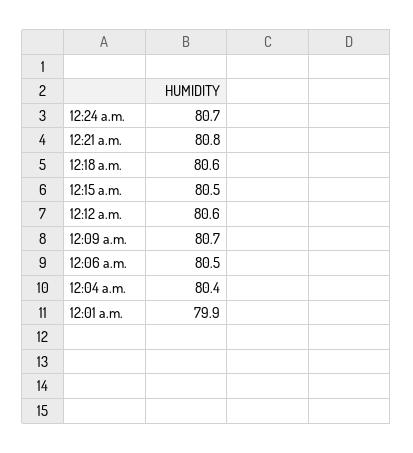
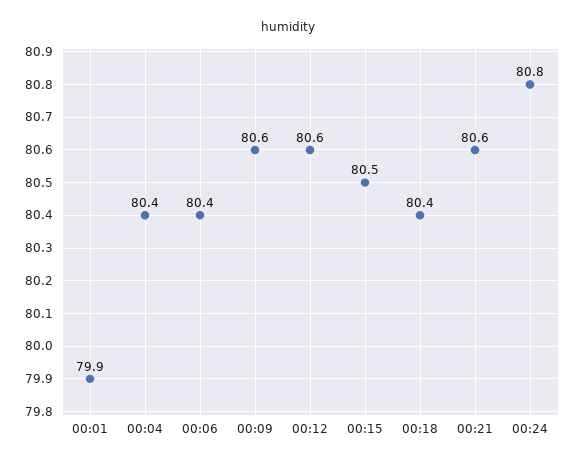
12:24 a.m.: 80.7 -> 80.8
12:21 a.m.: 80.8 -> 80.6
12:18 a.m.: 80.6 -> 80.4
12:09 a.m.: 80.7 -> 80.6
12:06 a.m.: 80.5 -> 80.4

